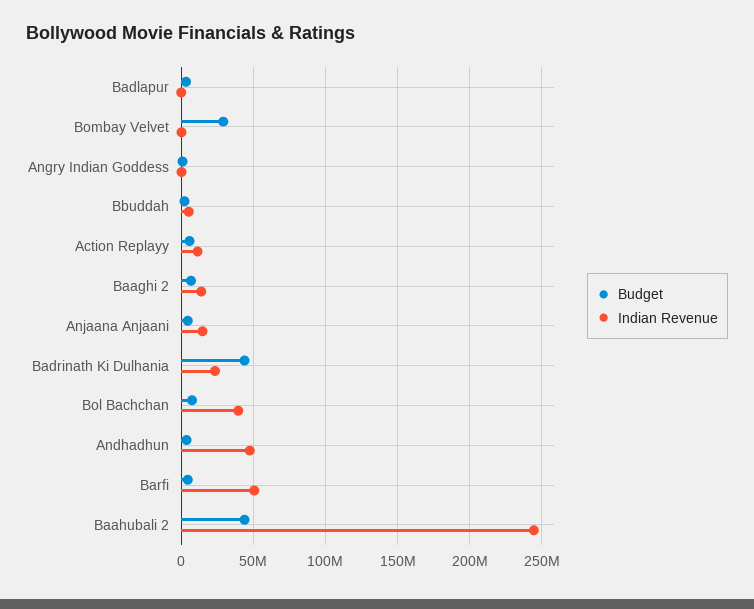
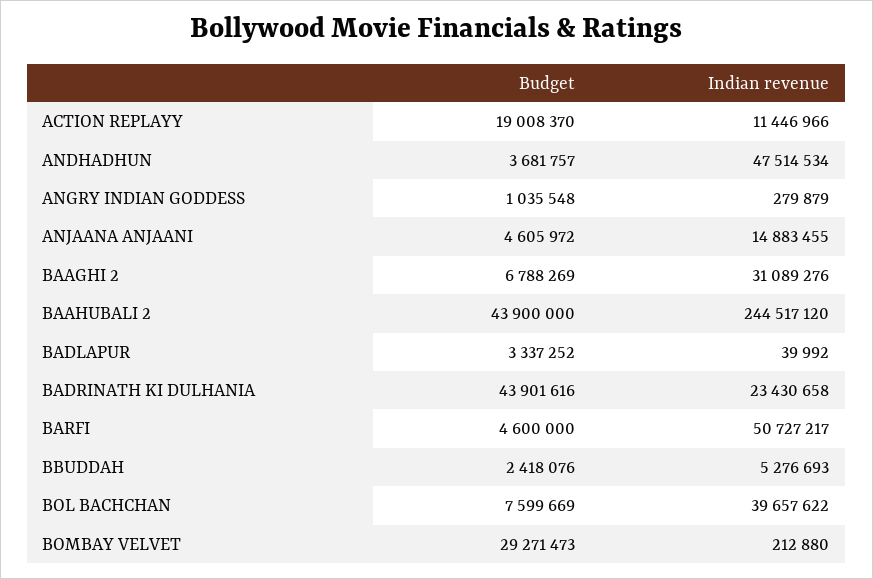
Budget, Action Replayy: 5000000 -> 19008370
Indian Revenue, Baaghi 2: 15000000 -> 31089276

